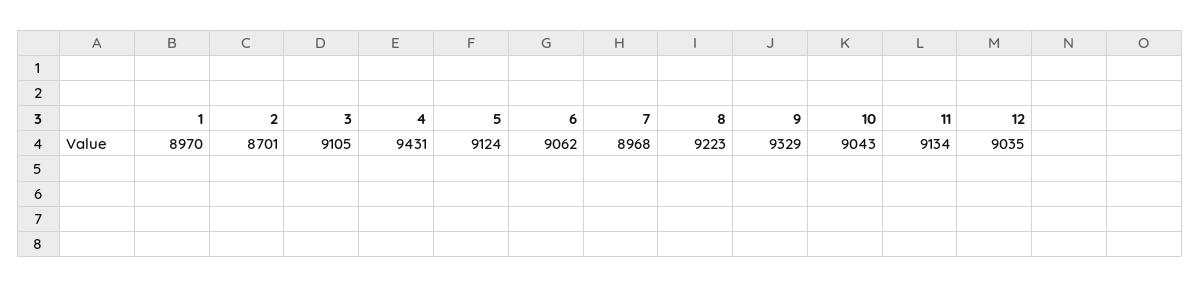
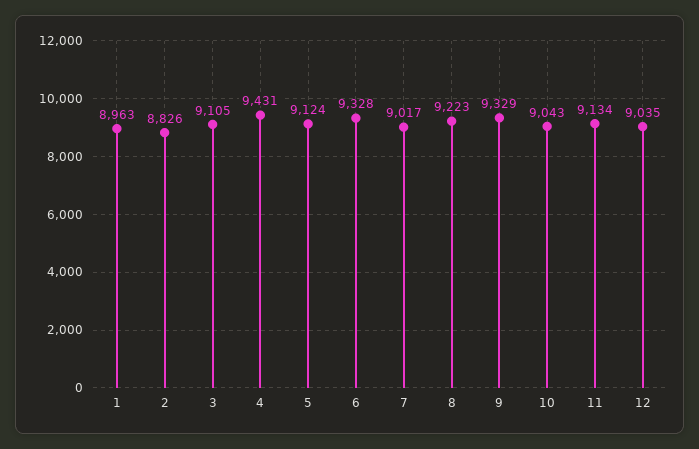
1: 8970 -> 8963
2: 8701 -> 8826
6: 9062 -> 9328
7: 8968 -> 9017

